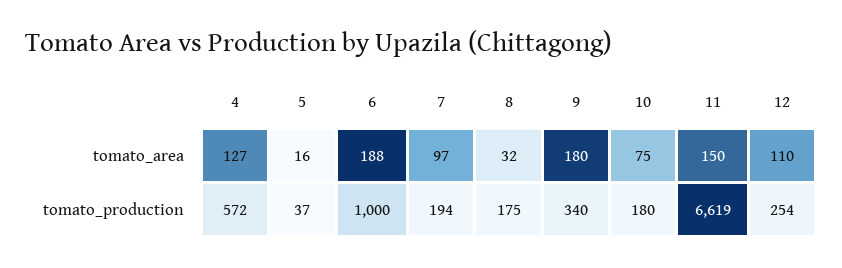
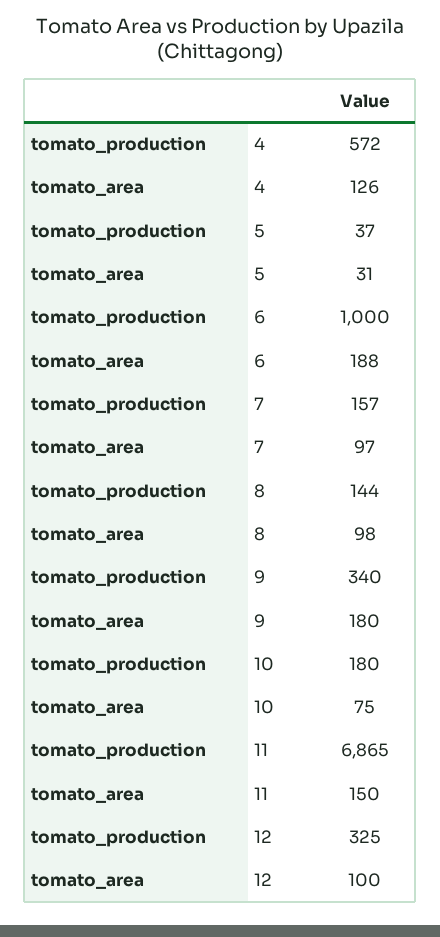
4, tomato_area: 127 -> 126
5, tomato_area: 16 -> 31
8, tomato_area: 32 -> 98
12, tomato_area: 110 -> 100
7, tomato_production: 194 -> 157
8, tomato_production: 175 -> 144
11, tomato_production: 6619 -> 6865
12, tomato_production: 254 -> 325

